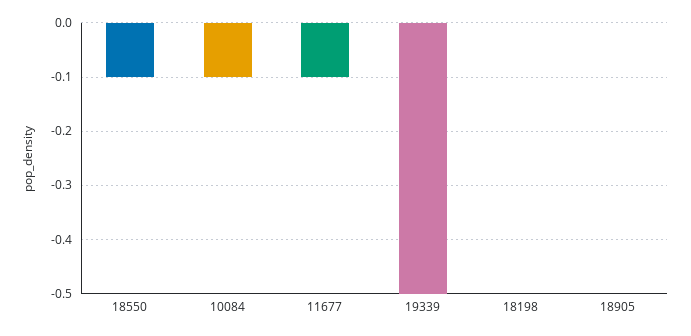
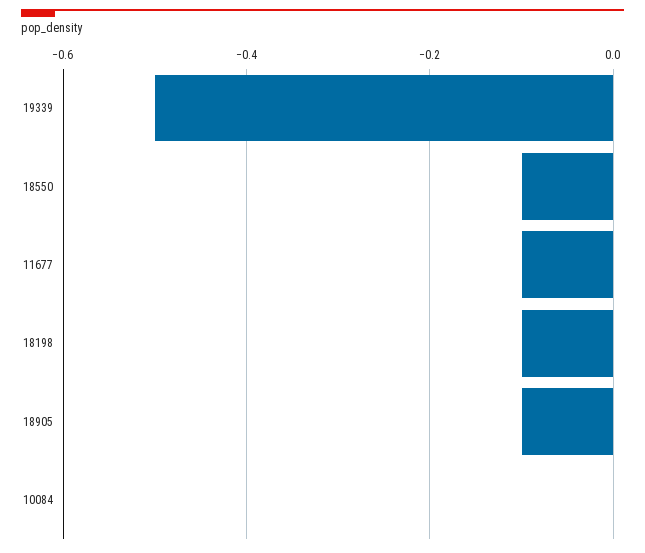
10084: -0.1 -> 0
18198: 0 -> -0.1
18905: 0 -> -0.1

